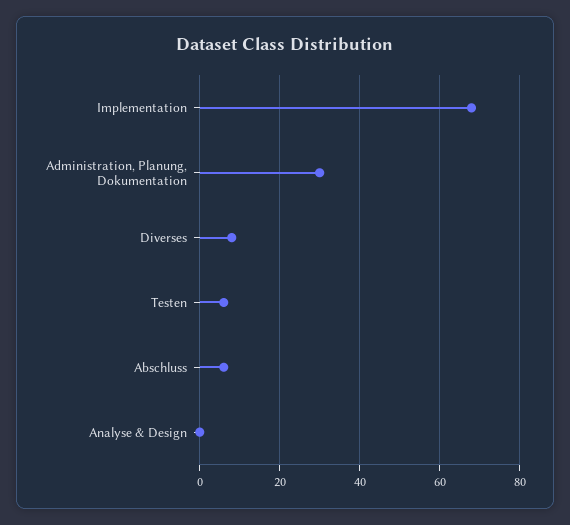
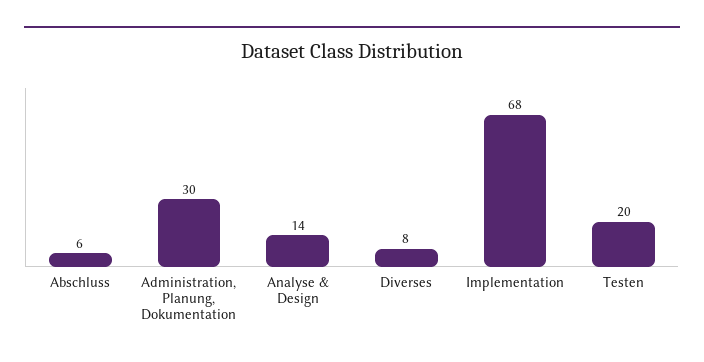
Testen: 5 -> 20
Analyse & Design: 0 -> 14

